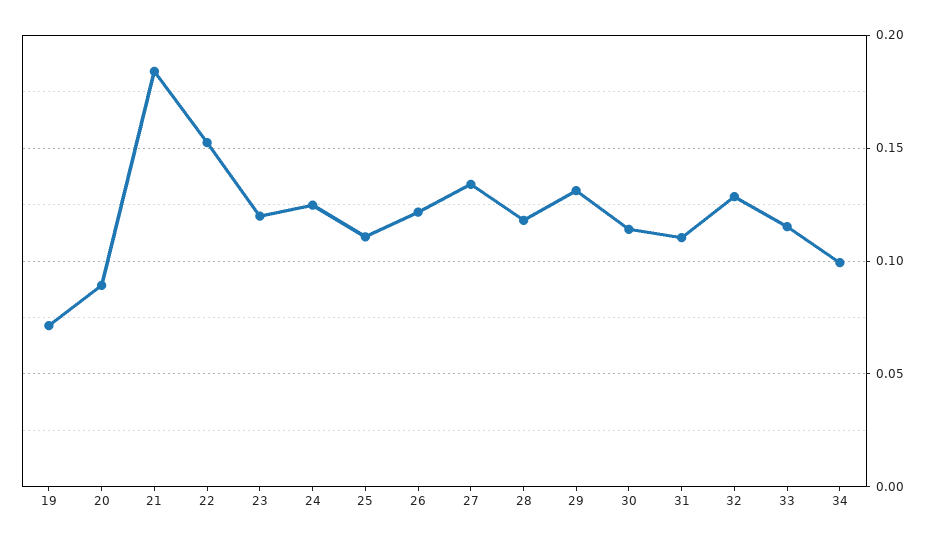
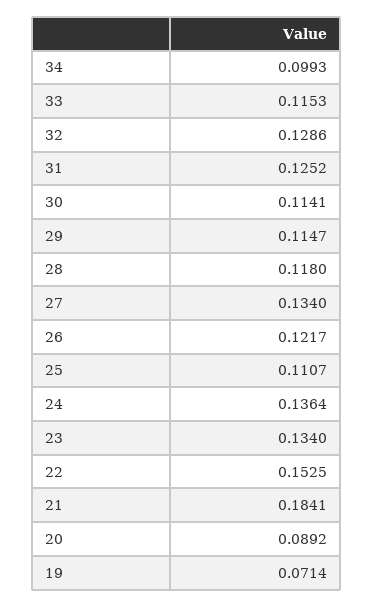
23: 0.12 -> 0.134
24: 0.125 -> 0.1364
29: 0.13 -> 0.1147
31: 0.11 -> 0.1252

